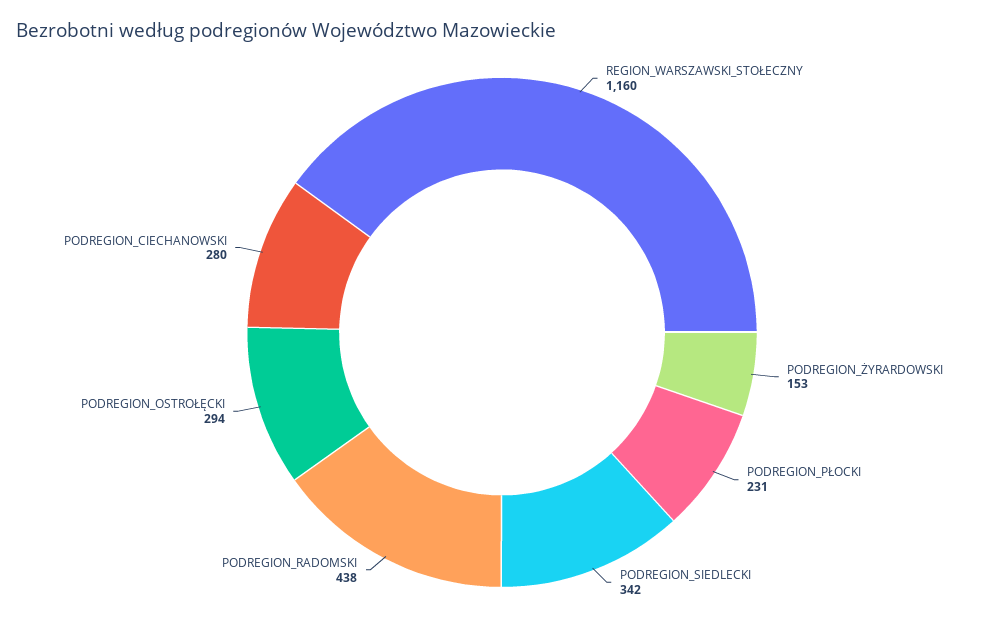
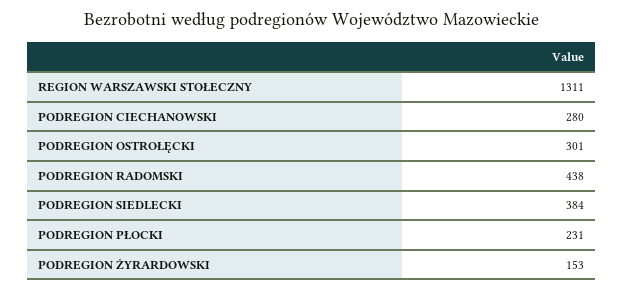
REGION_WARSZAWSKI_STOŁECZNY: 1160 -> 1311
PODREGION_SIEDLECKI: 342 -> 384
PODREGION_OSTROŁĘCKI: 294 -> 301

